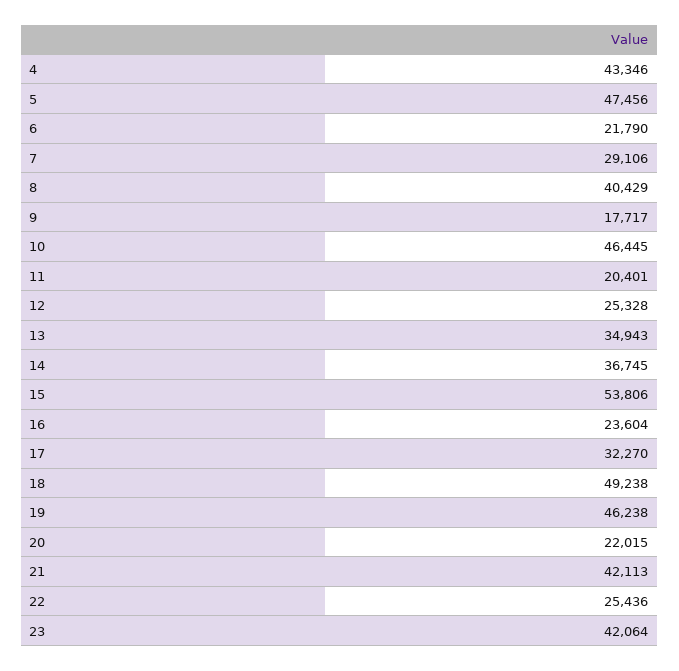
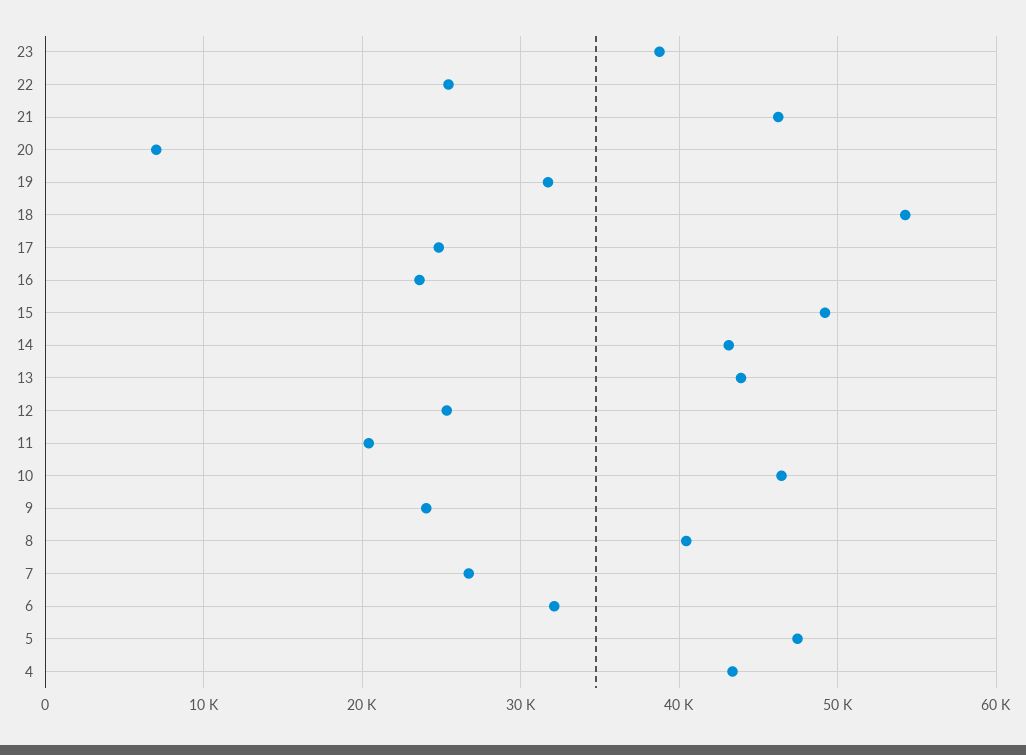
6: 21790 -> 32000
7: 29106 -> 27000
9: 17717 -> 24000
13: 34943 -> 44000
14: 36745 -> 43000
15: 53806 -> 49000
17: 32270 -> 25000
18: 49238 -> 54000
19: 46238 -> 32000
20: 22015 -> 7000
21: 42113 -> 46000
23: 42064 -> 39000

